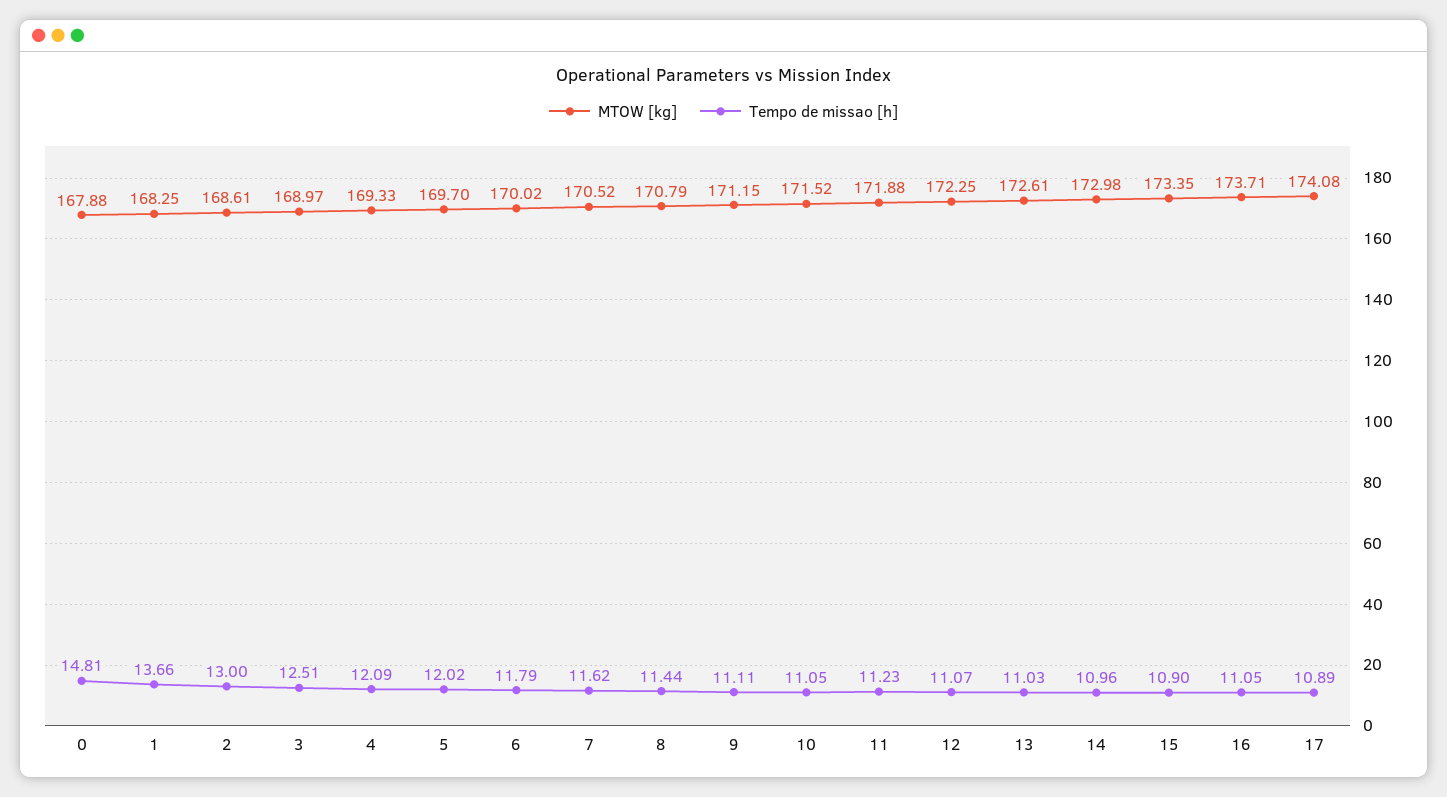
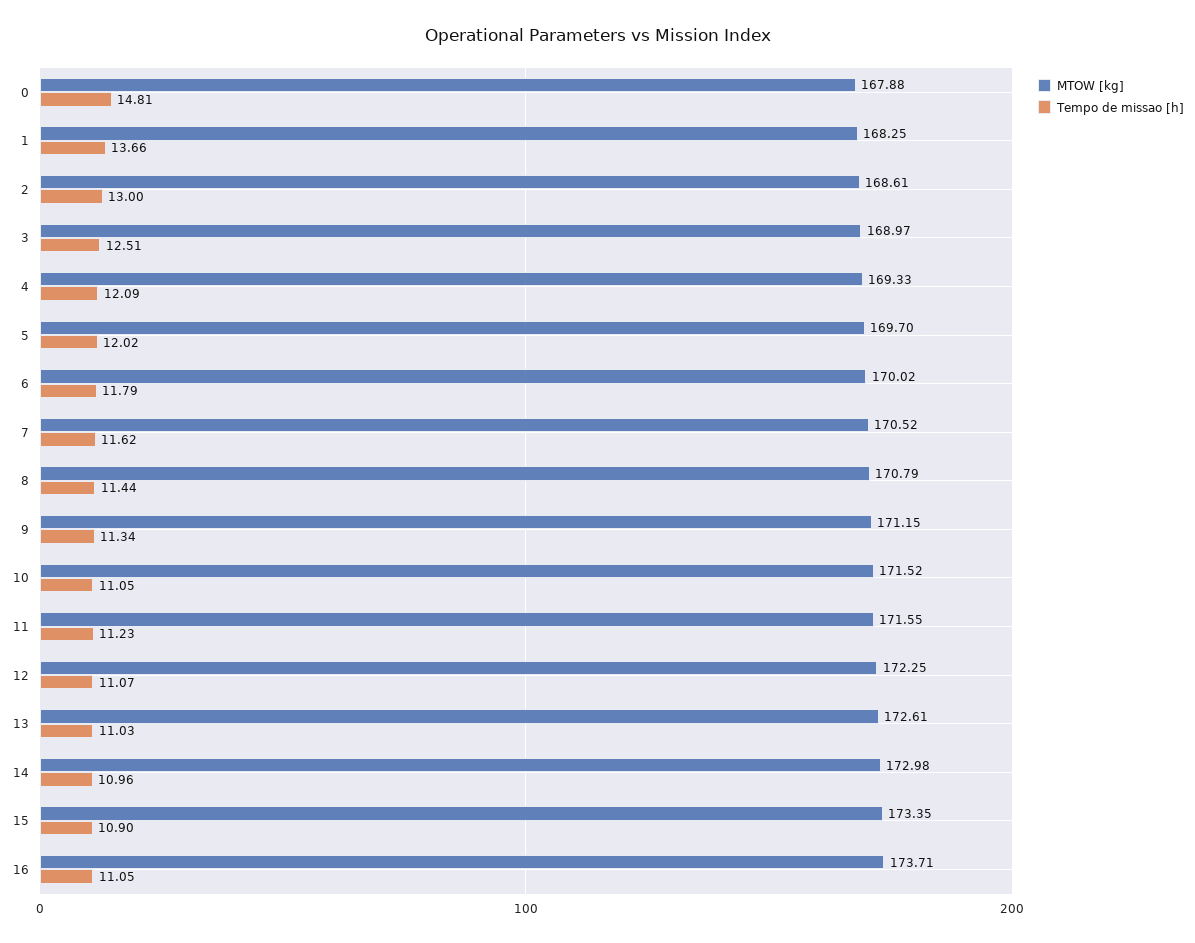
Tempo de missao [h], 9: 11.11 -> 11.34
MTOW [kg], 11: 171.88 -> 171.55
MTOW [kg], 17: 174.08 -> none
Tempo de missao [h], 17: 10.89 -> none

